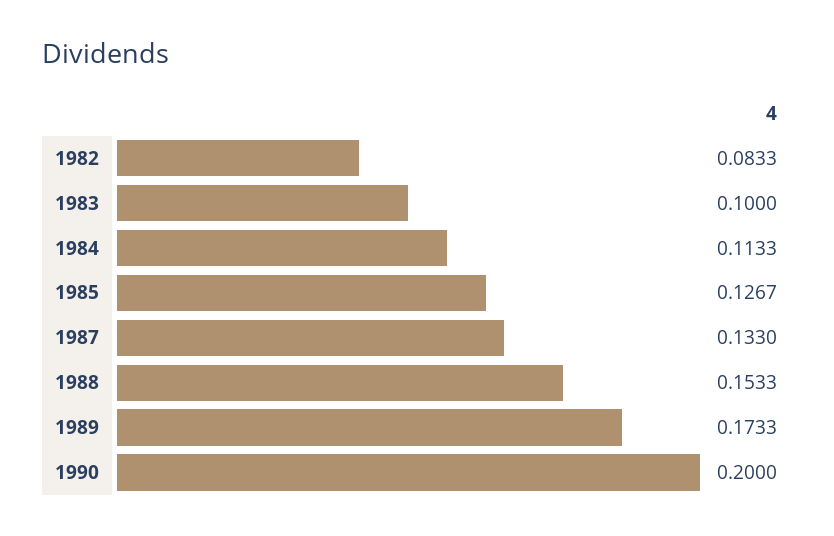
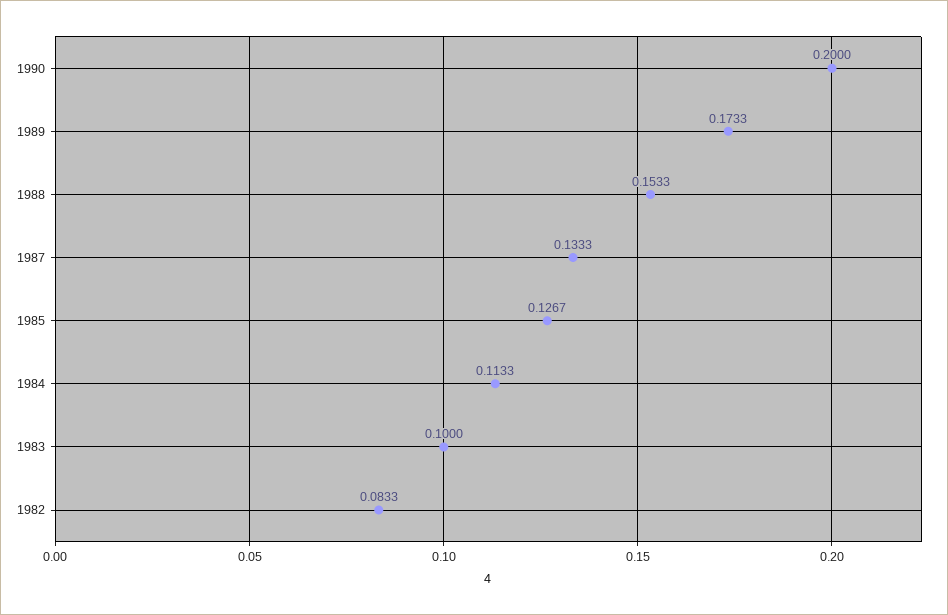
1987: 0.133 -> 0.1333

